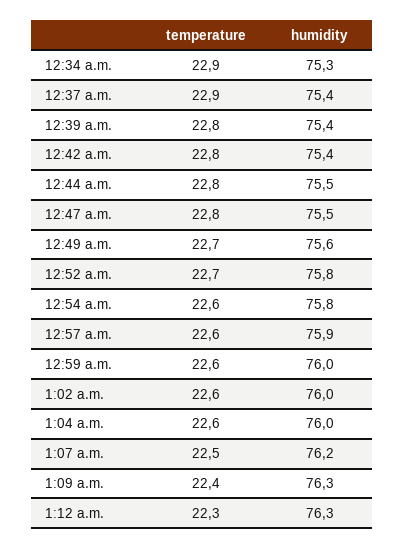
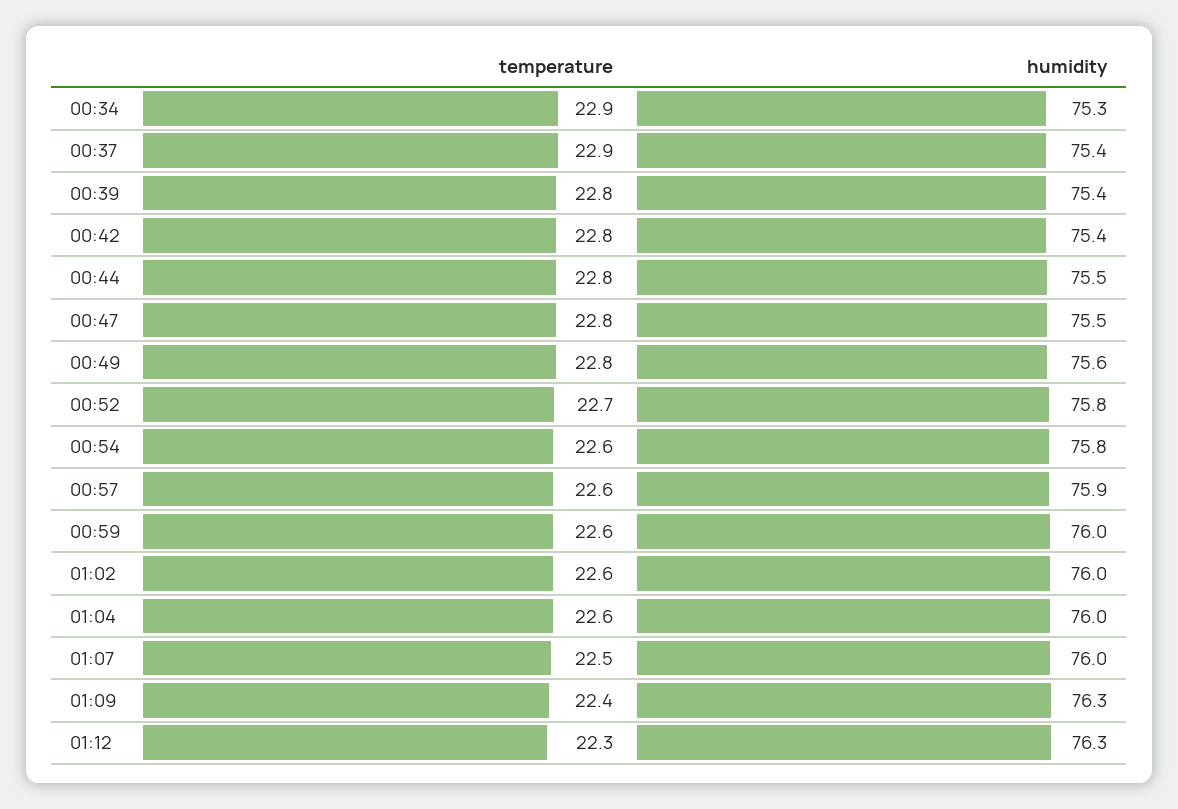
temperature, 12:49 a.m.: 22.7 -> 22.8
humidity, 1:07 a.m.: 76.2 -> 76

